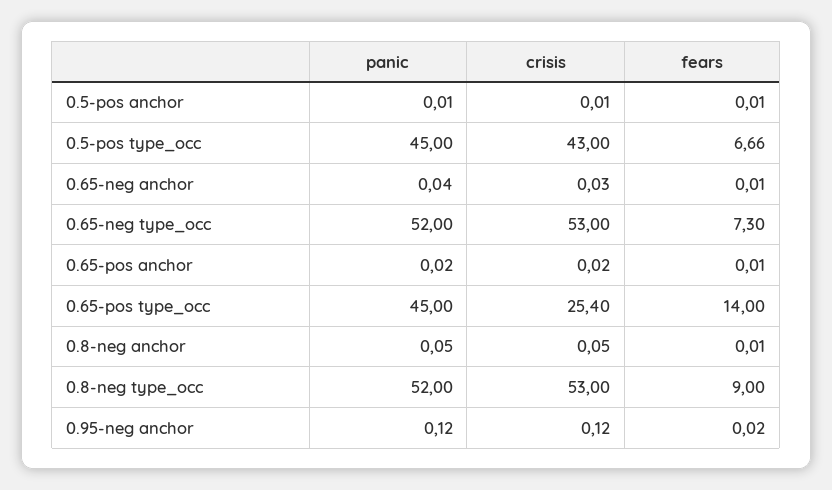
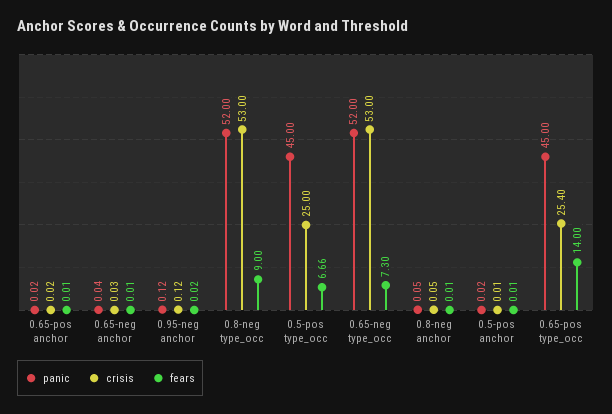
panic, 0.5-pos anchor: 0.01 -> 0.02
crisis, 0.5-pos type_occ: 43 -> 25

